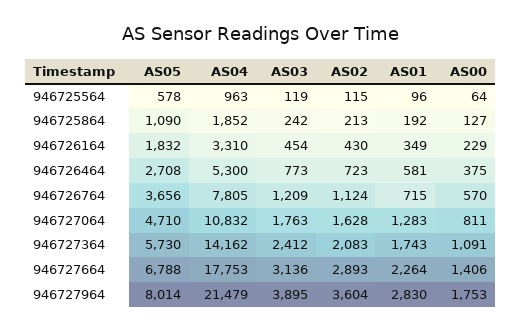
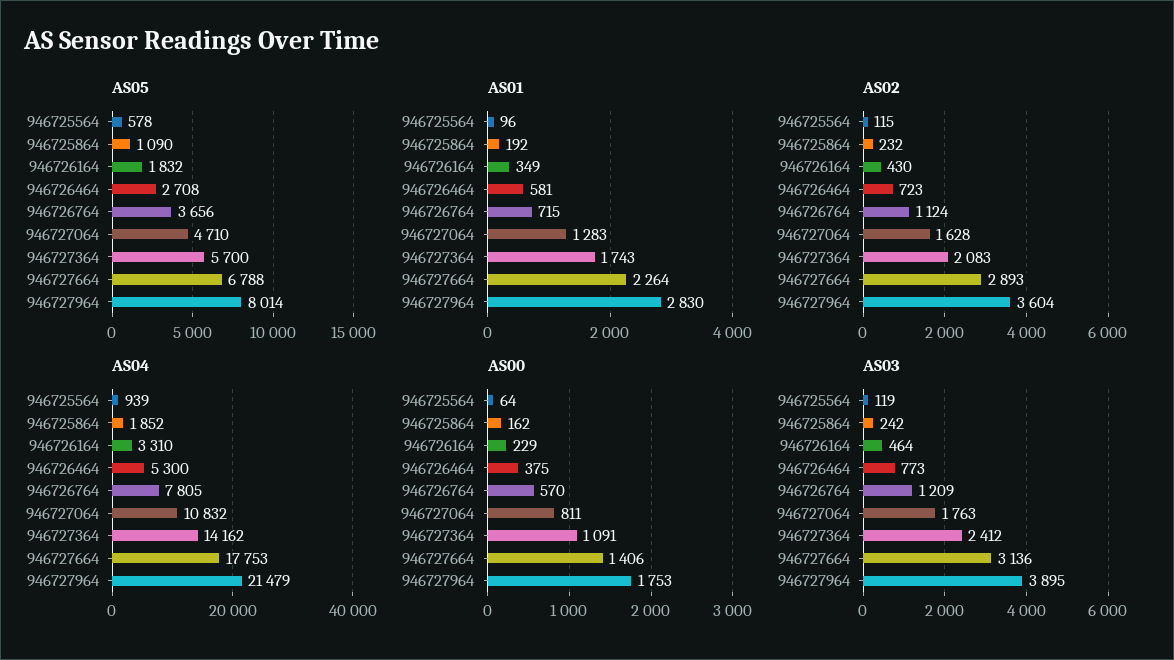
AS04, 946725564: 963 -> 939
AS02, 946725864: 213 -> 232
AS00, 946725864: 127 -> 162
AS03, 946726164: 454 -> 464
AS05, 946727364: 5730 -> 5700

